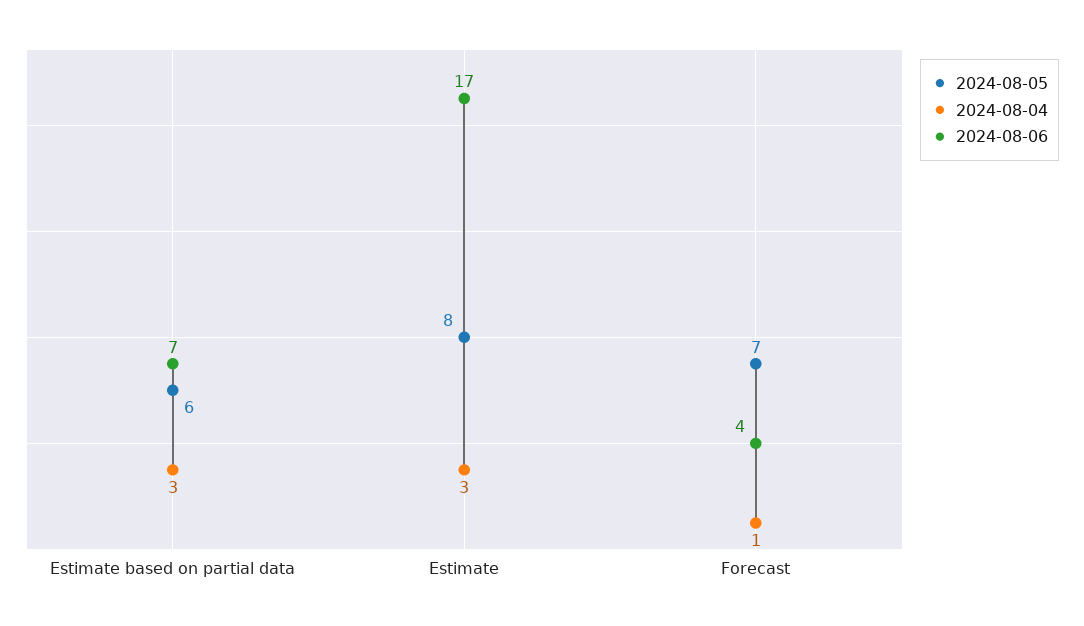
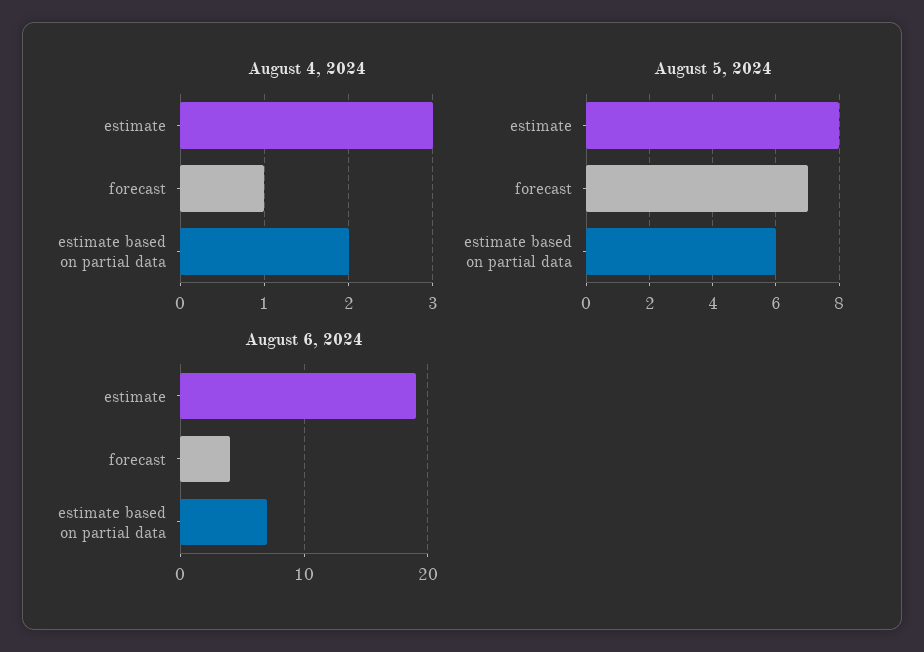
2024-08-04, Estimate based on partial data: 3 -> 2
2024-08-06, Estimate: 17 -> 19

